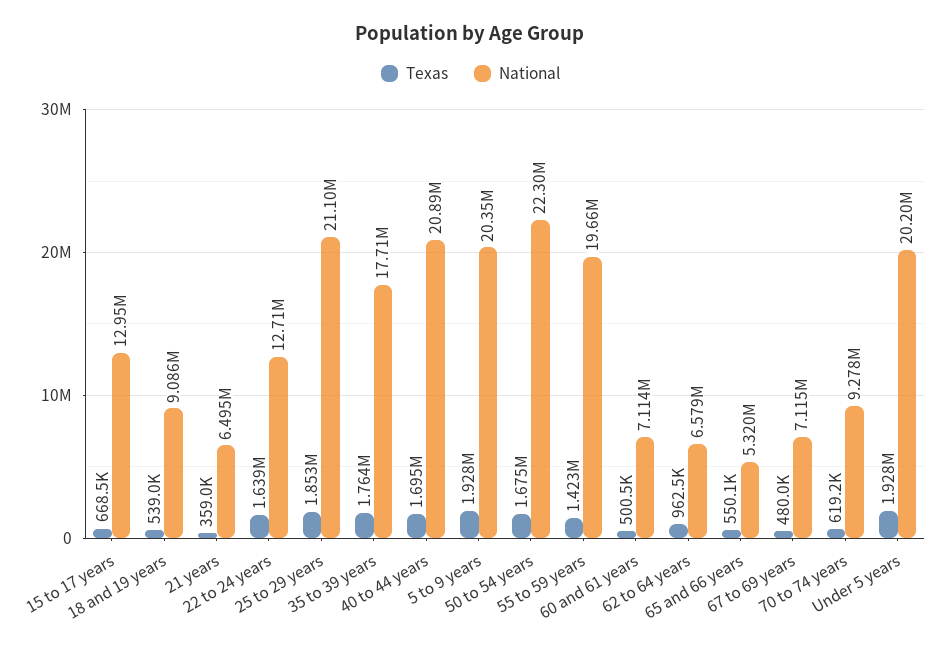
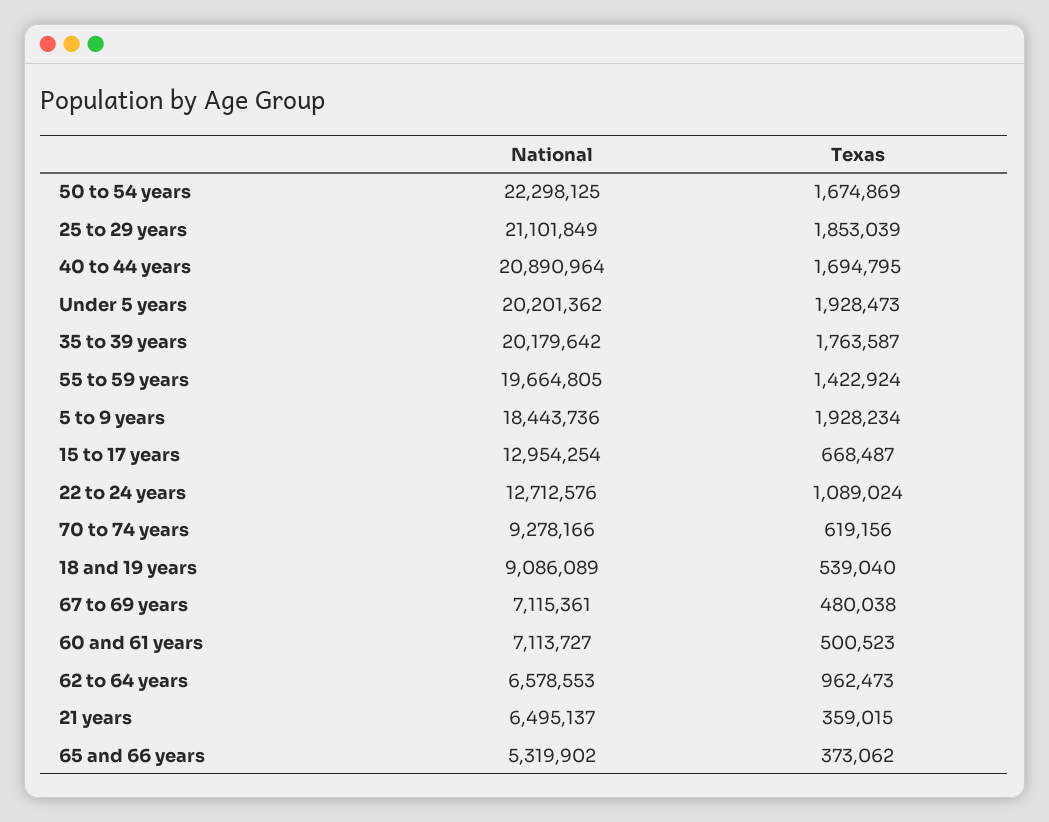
Texas, 22 to 24 years: 1639000 -> 1089024
National, 35 to 39 years: 17710000 -> 20179642
National, 5 to 9 years: 20350000 -> 18443736
Texas, 65 and 66 years: 550100 -> 373062

